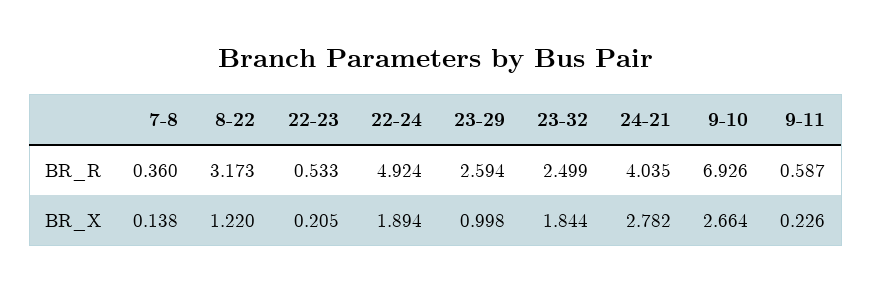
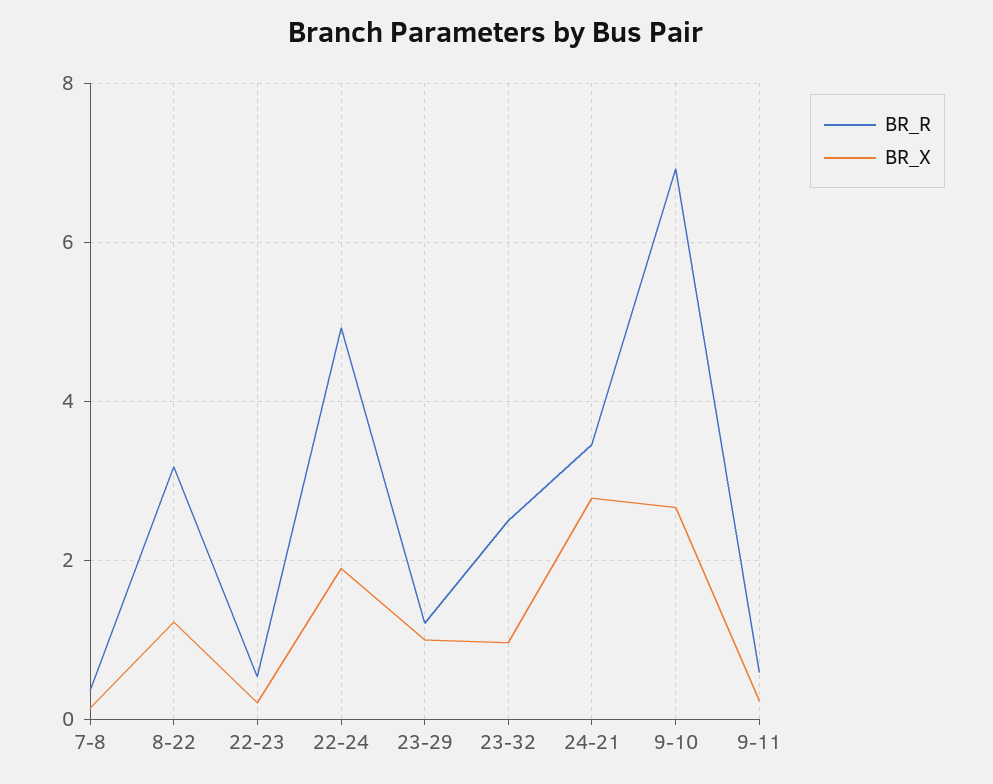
BR_R, 23-29: 2.594 -> 1.2
BR_R, 24-21: 4.035 -> 3.4
BR_X, 23-32: 1.844 -> 1

